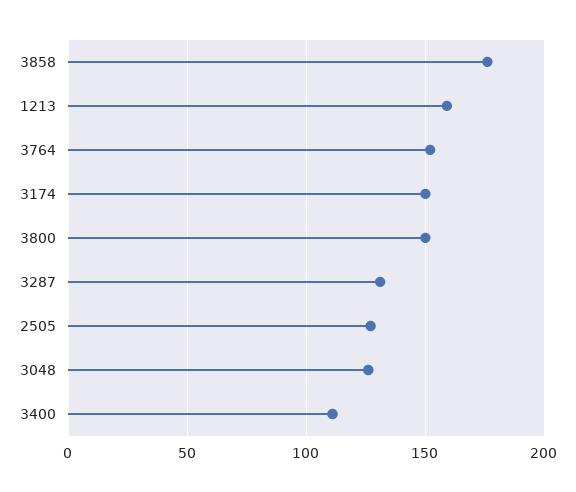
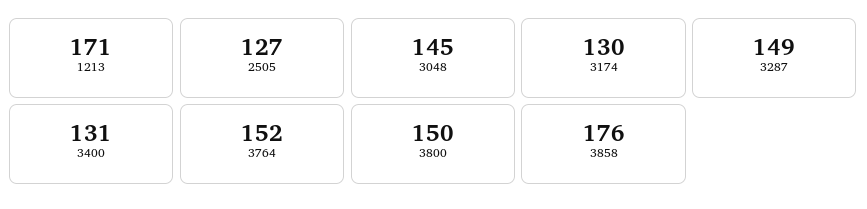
1213: 160 -> 171
3174: 150 -> 130
3287: 130 -> 149
3048: 125 -> 145
3400: 110 -> 131

